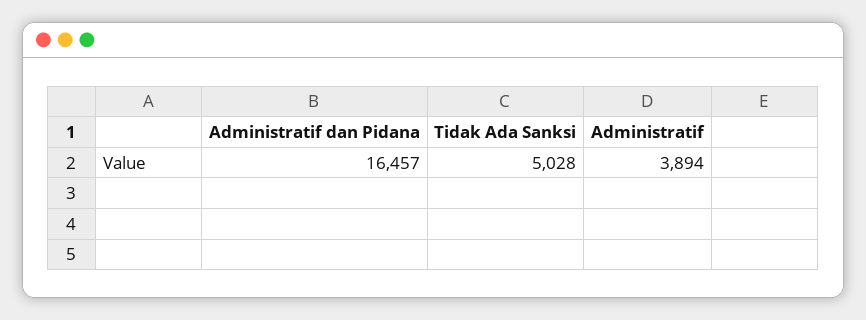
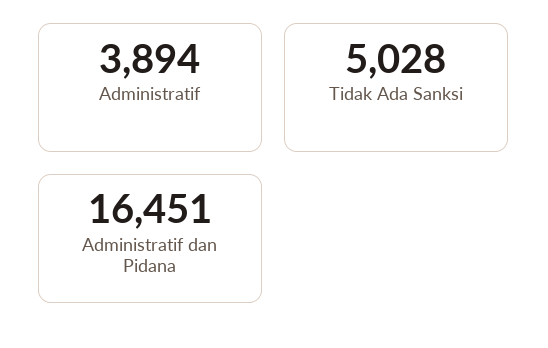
Administratif dan Pidana: 16457 -> 16451

